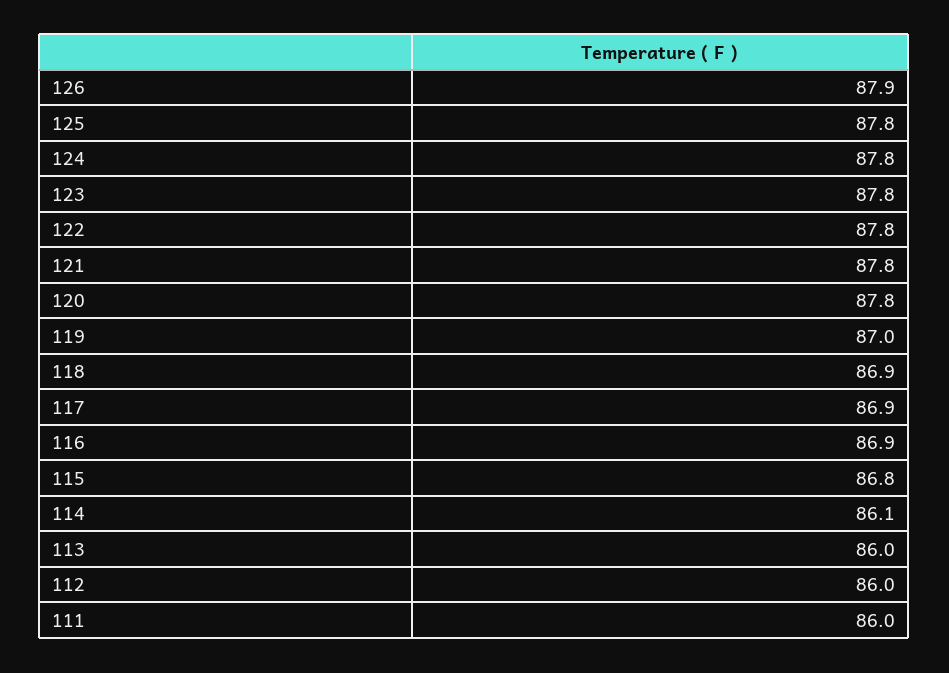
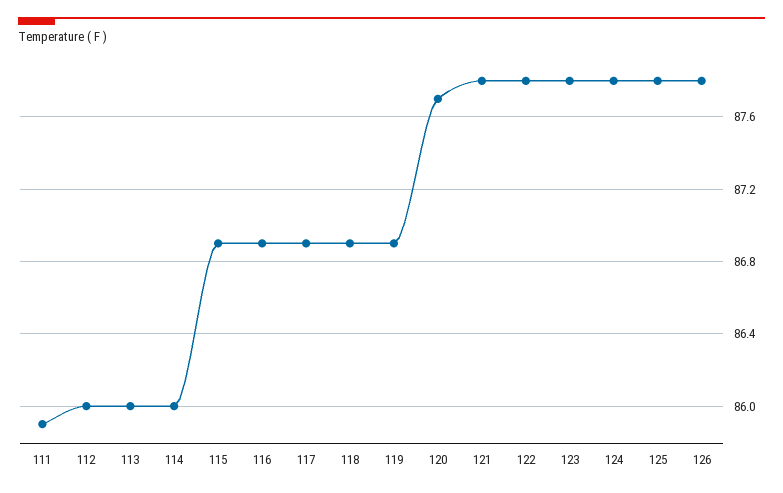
126: 87.9 -> 87.8
120: 87.8 -> 87.7
119: 87 -> 86.9
115: 86.8 -> 86.9
114: 86.1 -> 86
111: 86 -> 85.9

